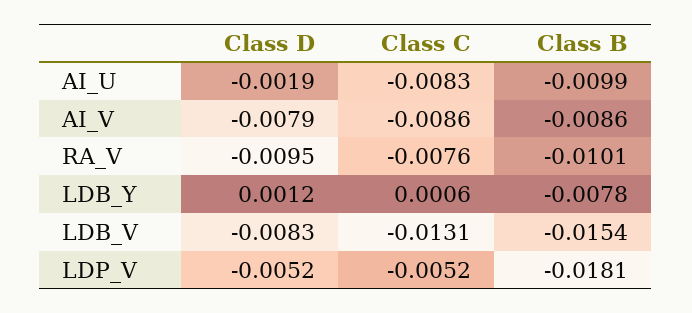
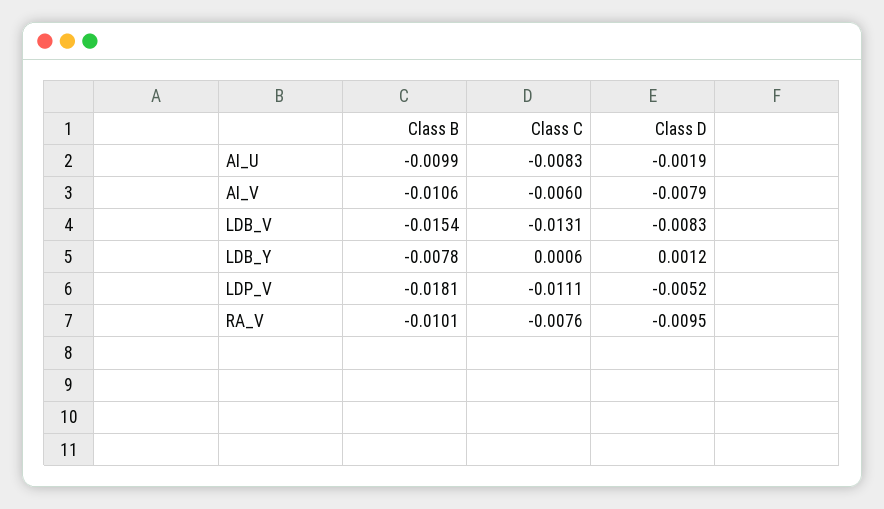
Class C, AI_V: -0.0086 -> -0.006
Class B, AI_V: -0.0086 -> -0.0106
Class C, LDP_V: -0.0052 -> -0.0111

